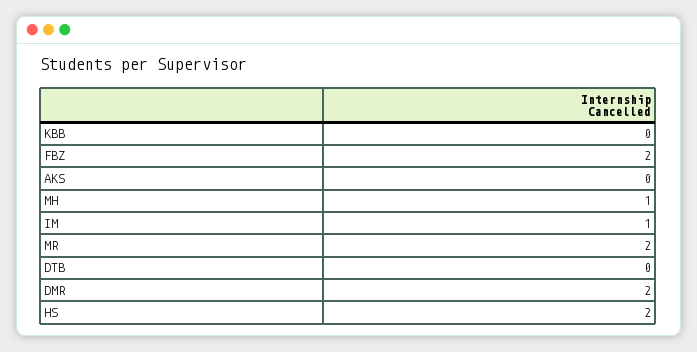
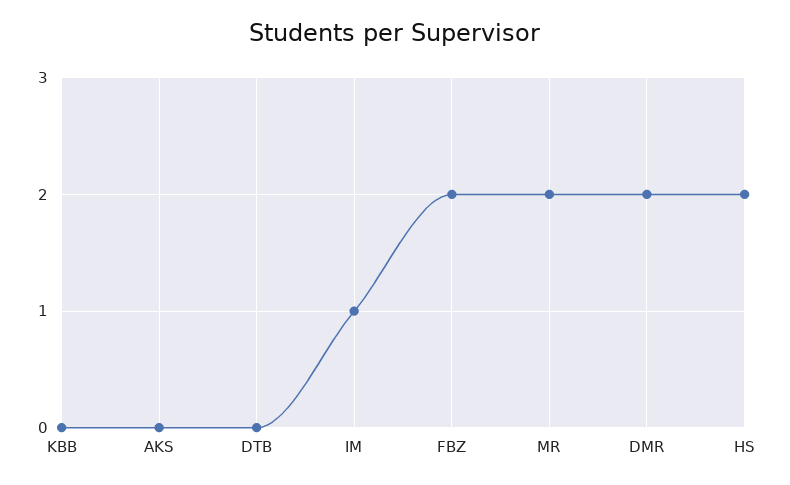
MH: 1 -> none

